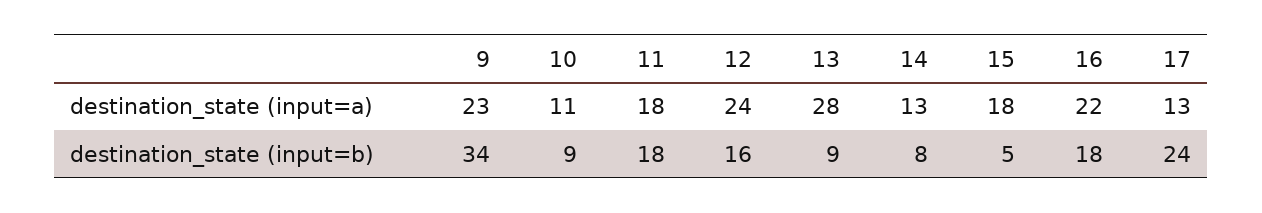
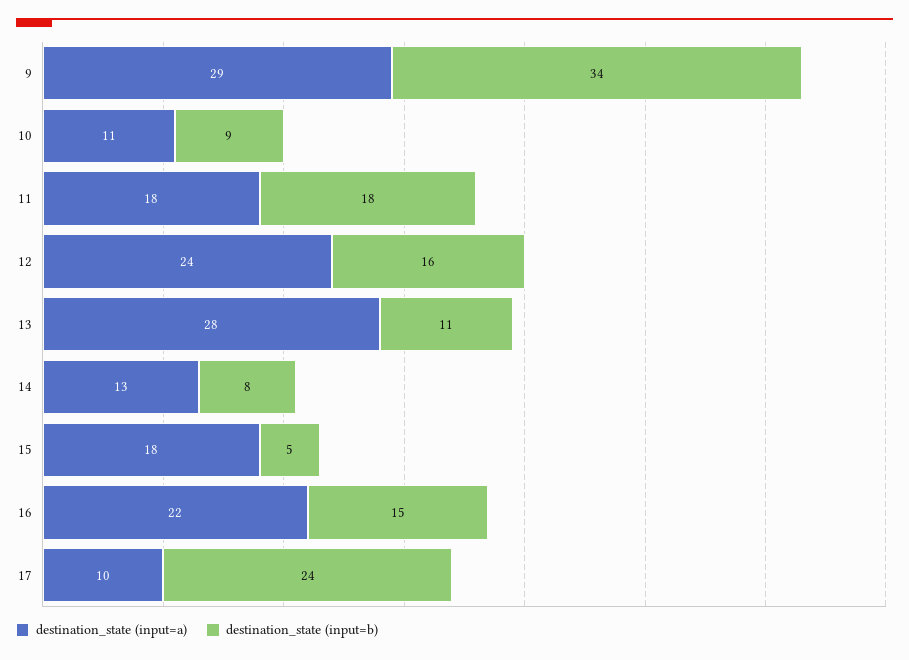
destination_state (input=a), 9: 23 -> 29
destination_state (input=a), 17: 13 -> 10
destination_state (input=b), 13: 9 -> 11
destination_state (input=b), 16: 18 -> 15

